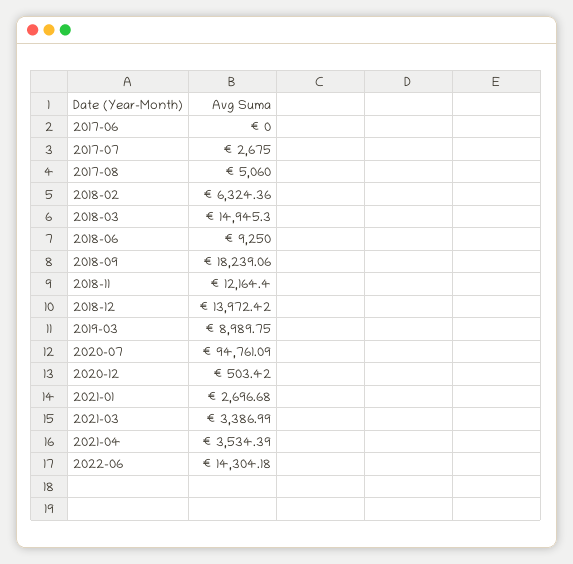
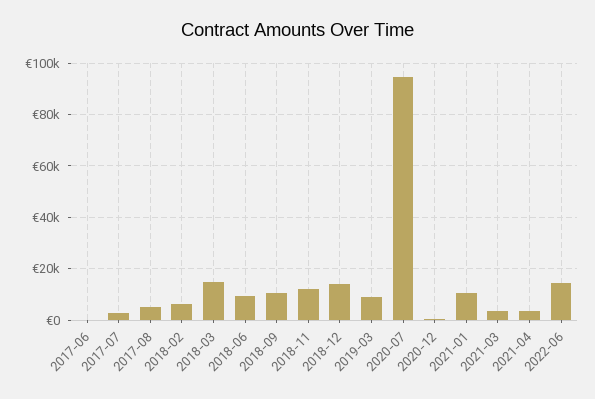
2018-09: 18239.06 -> 10000
2021-01: 2696.68 -> 10000

